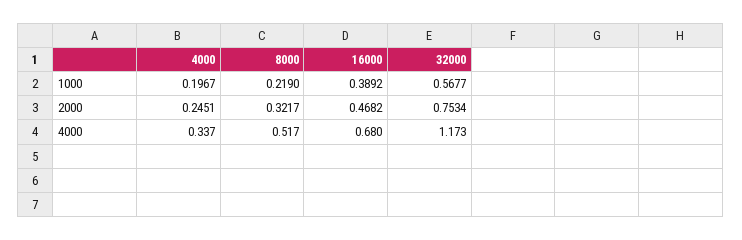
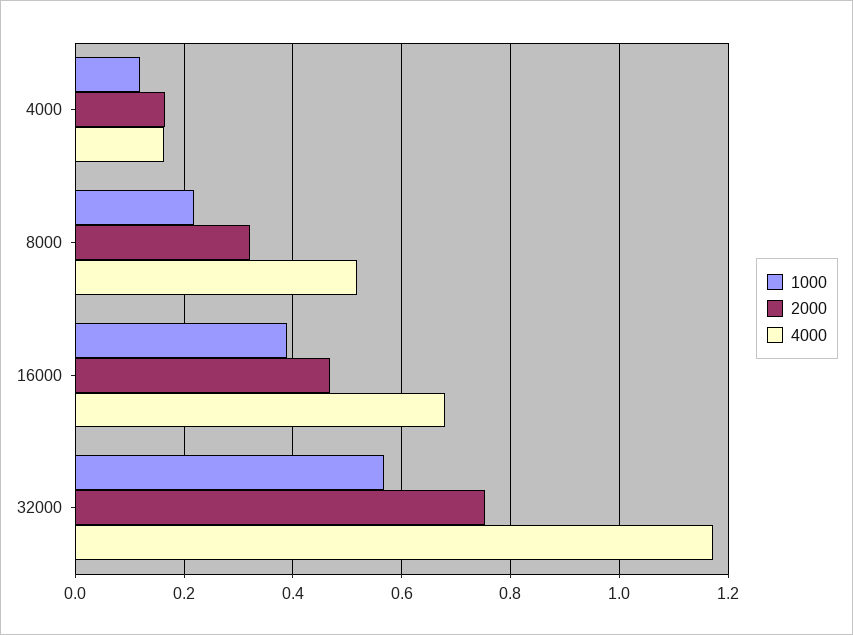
1000, 4000: 0.1967 -> 0.12
2000, 4000: 0.2451 -> 0.16
4000, 4000: 0.337 -> 0.16

